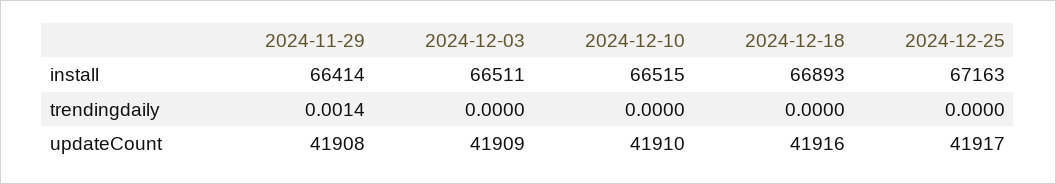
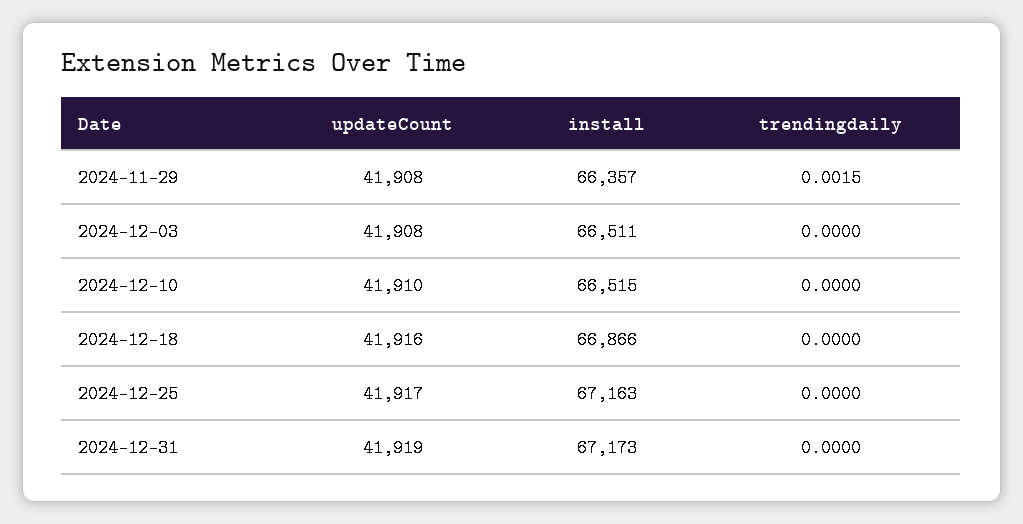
2024-11-29, install: 66414 -> 66357
2024-12-18, install: 66893 -> 66866
2024-11-29, trendingdaily: 0.0014 -> 0.0015
2024-12-03, updateCount: 41909 -> 41908
2024-12-31, updateCount: none -> 41919
2024-12-31, install: none -> 67173
2024-12-31, trendingdaily: none -> 0

